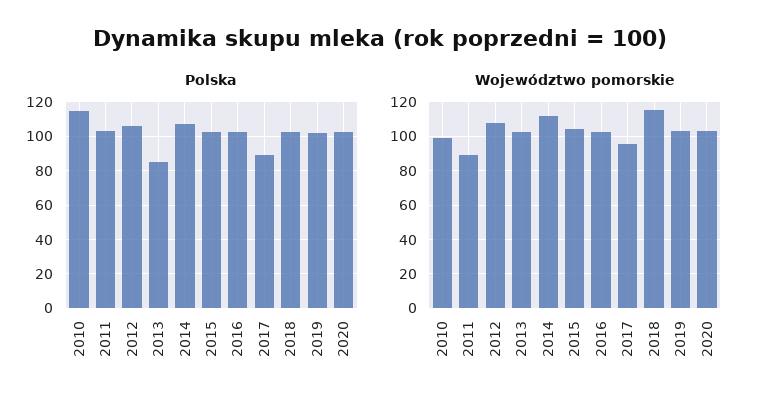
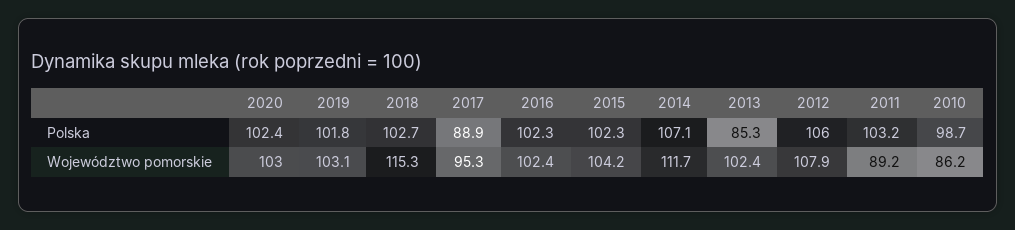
Polska, 2010: 115 -> 98.7
Województwo pomorskie, 2010: 100 -> 86.2

